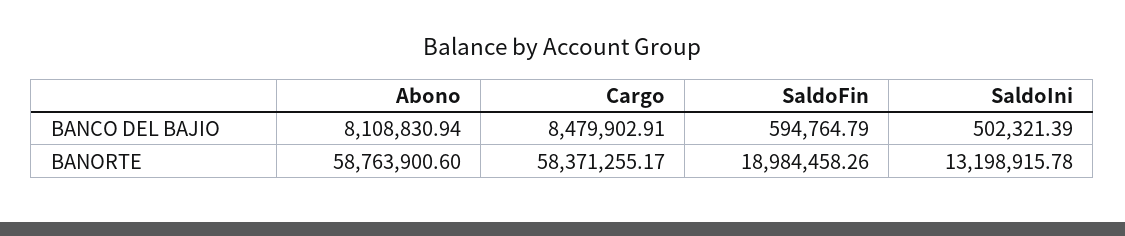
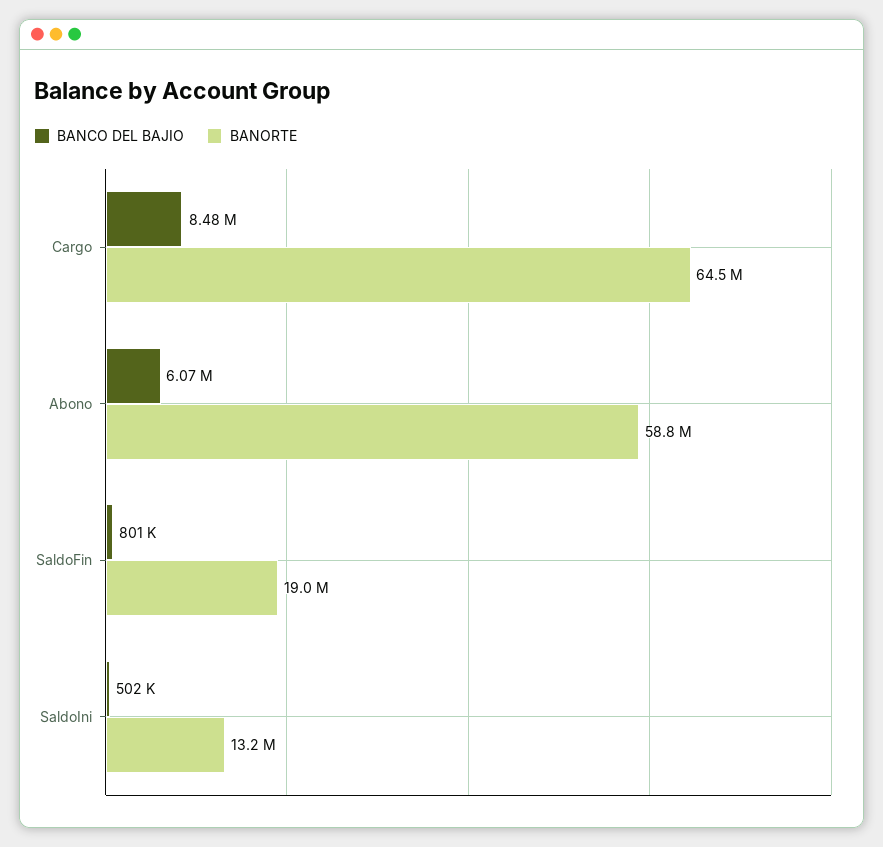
BANCO DEL BAJIO, Abono: 8108830.94 -> 6070000
BANCO DEL BAJIO, SaldoFin: 594764.79 -> 801000
BANORTE, Cargo: 58371255.17 -> 64500000

